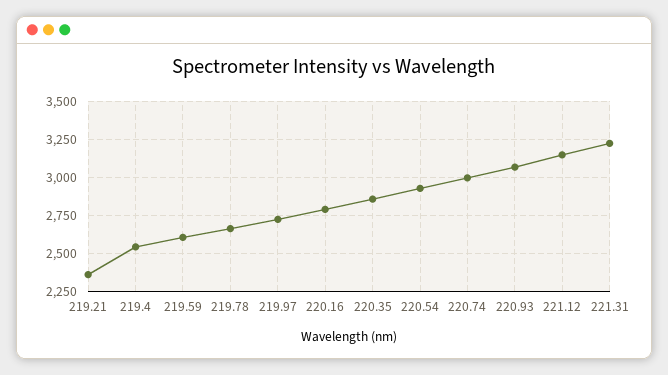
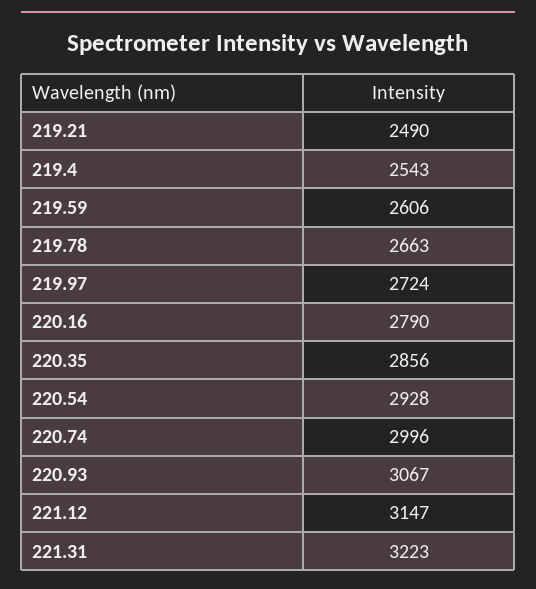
219.21: 2350 -> 2490

